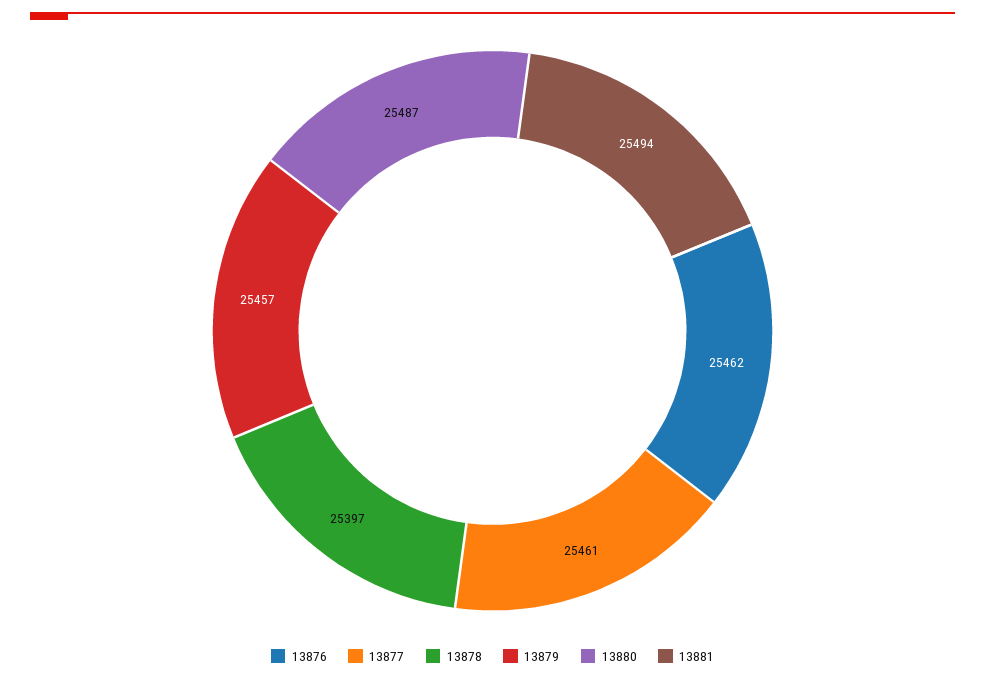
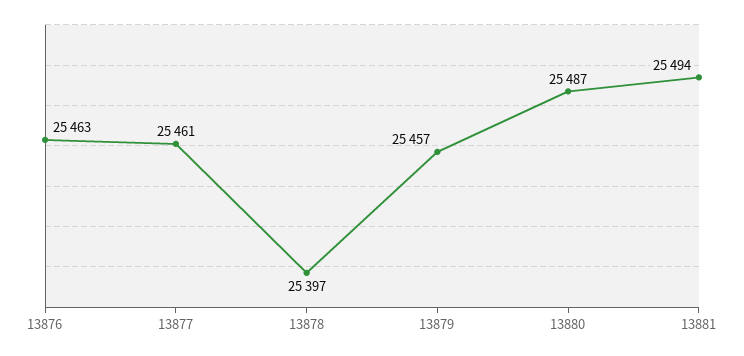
13876: 25462 -> 25463

